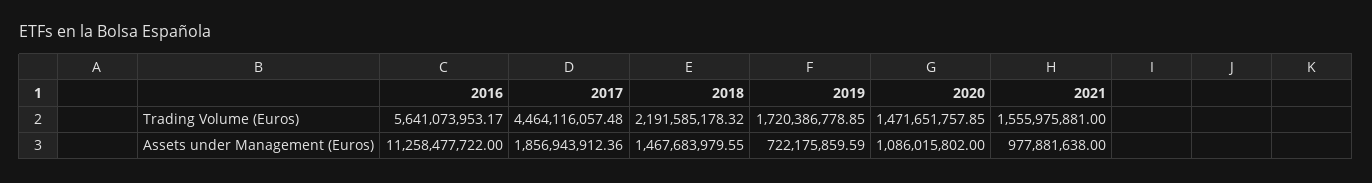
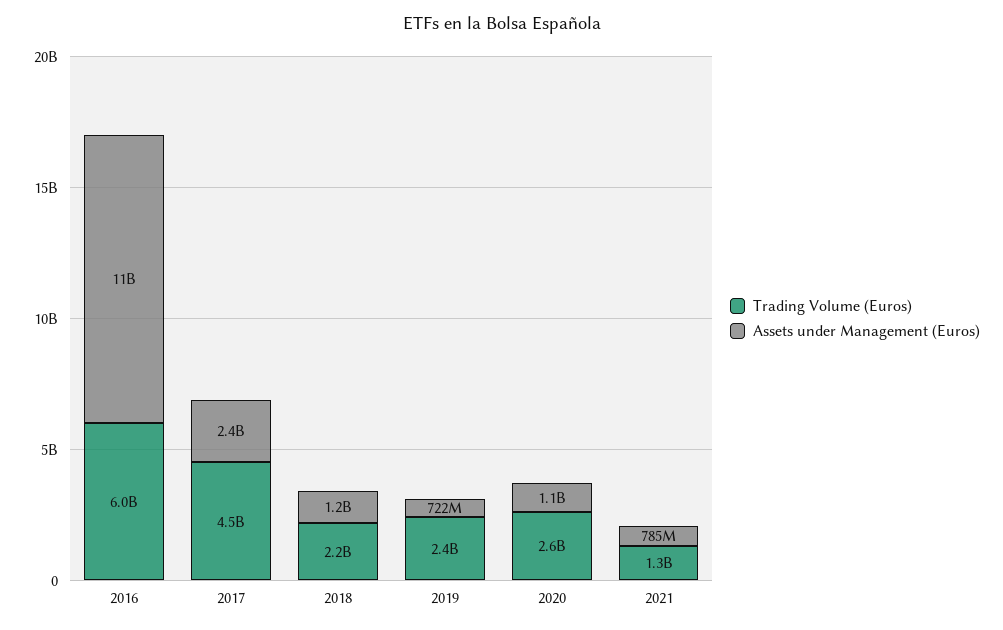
Trading Volume (Euros), 2016: 5641073953.17 -> 6000000000
Trading Volume (Euros), 2019: 1720386778.85 -> 2400000000
Trading Volume (Euros), 2020: 1471651757.85 -> 2600000000
Trading Volume (Euros), 2021: 1555975881 -> 1300000000
Assets under Management (Euros), 2017: 1856943912.36 -> 2400000000
Assets under Management (Euros), 2018: 1467683979.55 -> 1200000000
Assets under Management (Euros), 2021: 977881638 -> 785000000

